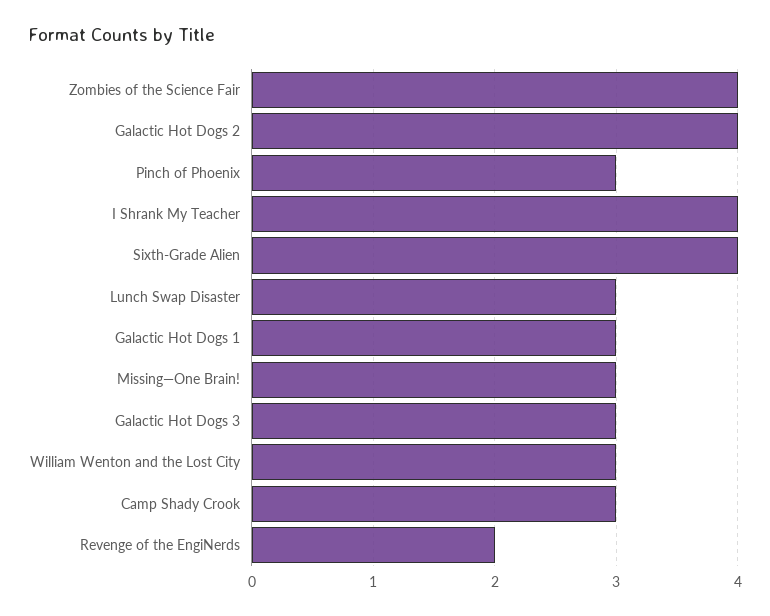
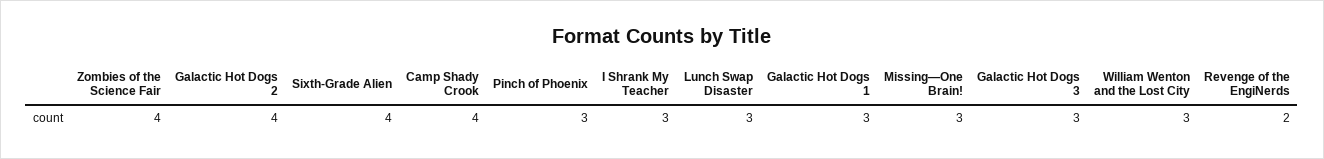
I Shrank My Teacher: 4 -> 3
Camp Shady Crook: 3 -> 4

